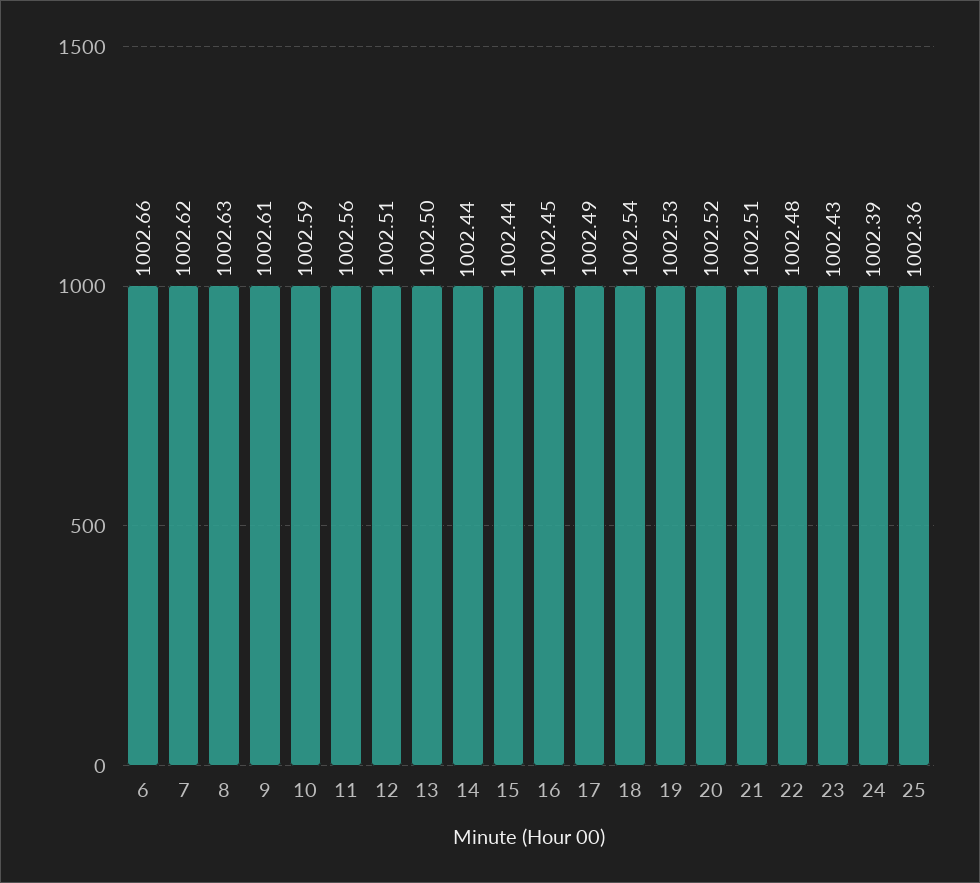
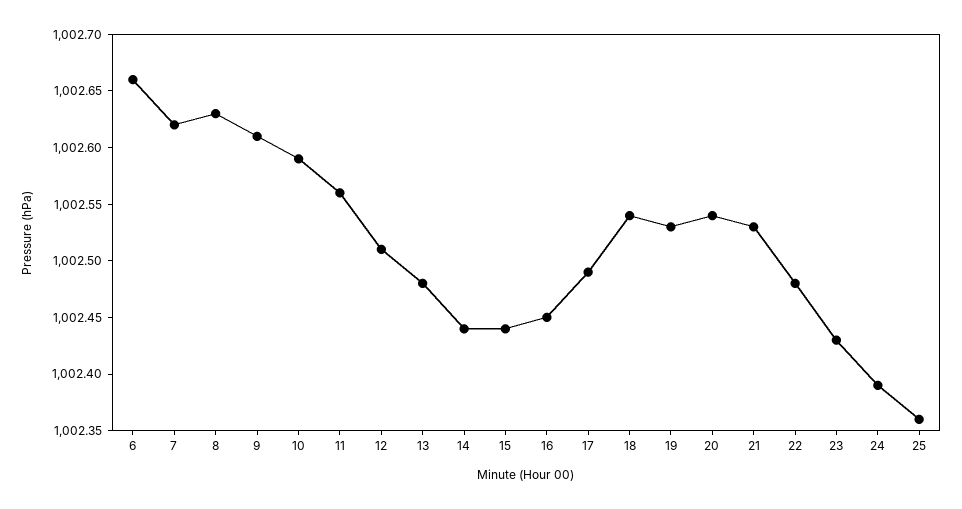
13: 1002.5 -> 1002.48
20: 1002.52 -> 1002.54
21: 1002.51 -> 1002.53

